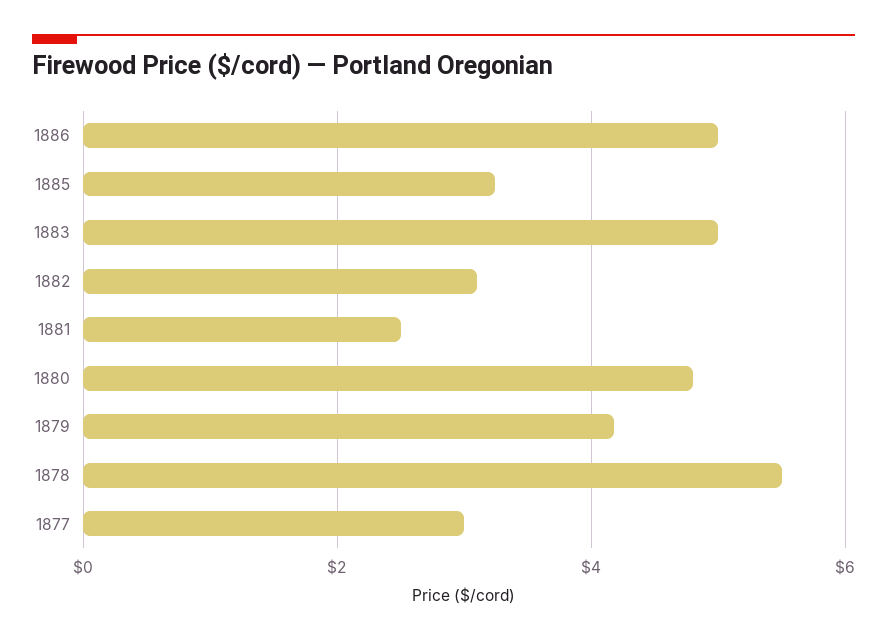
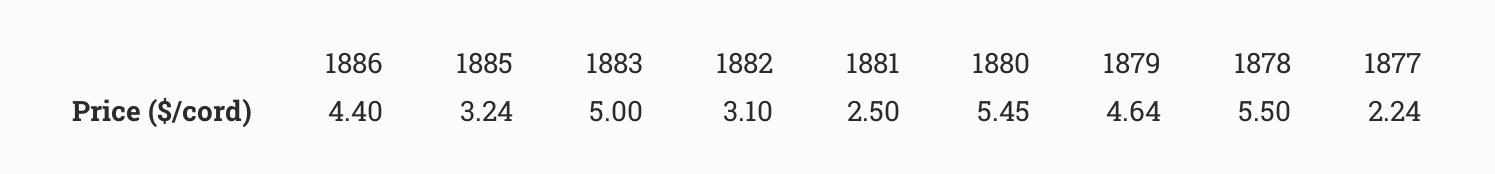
1886: 5 -> 4.4
1880: 4.8 -> 5.45
1879: 4.2 -> 4.64
1877: 3 -> 2.24

